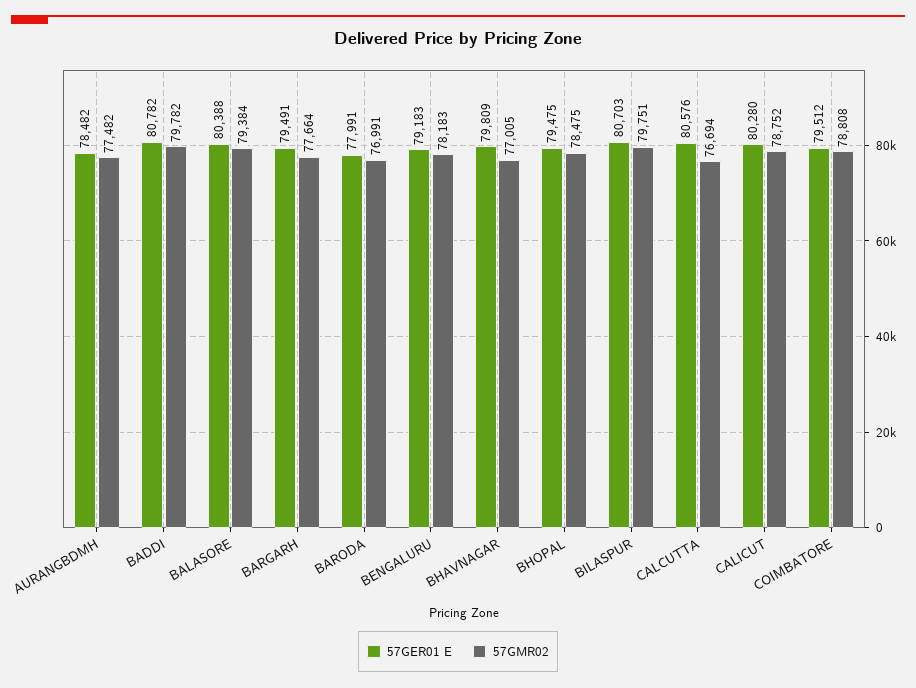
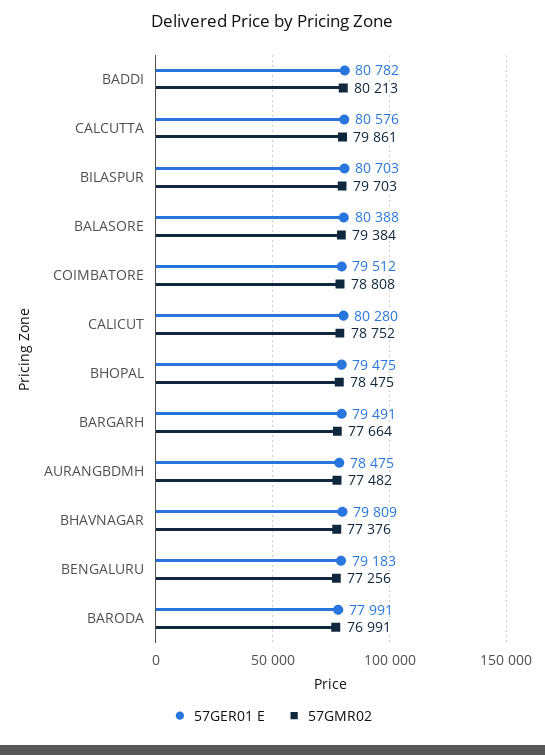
57GER01 E, AURANGBDMH: 78482 -> 78475
57GMR02, BADDI: 79782 -> 80213
57GMR02, BENGALURU: 78183 -> 77256
57GMR02, BHAVNAGAR: 77005 -> 77376
57GMR02, BILASPUR: 79751 -> 79703
57GMR02, CALCUTTA: 76694 -> 79861

